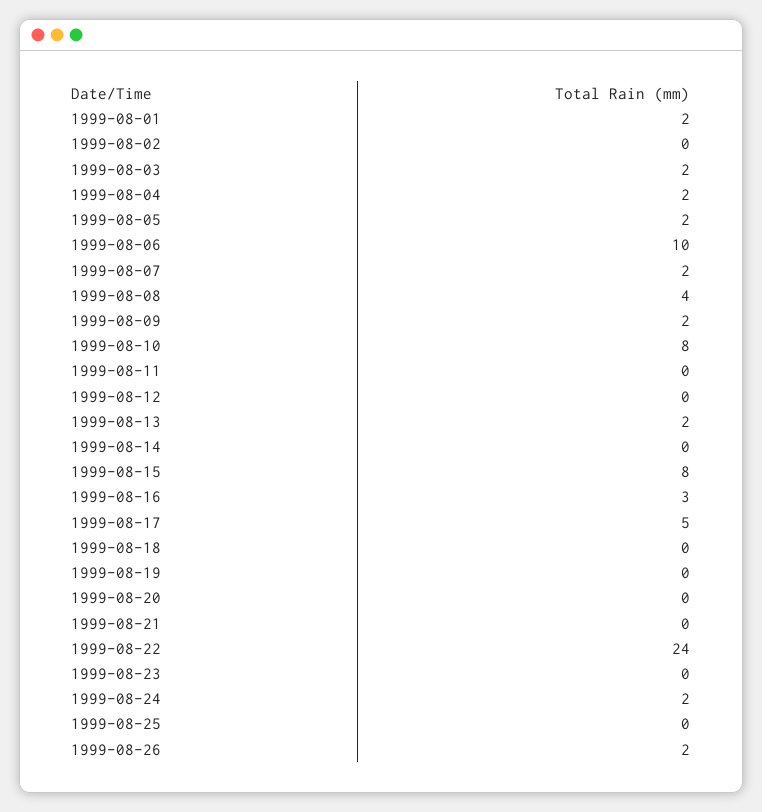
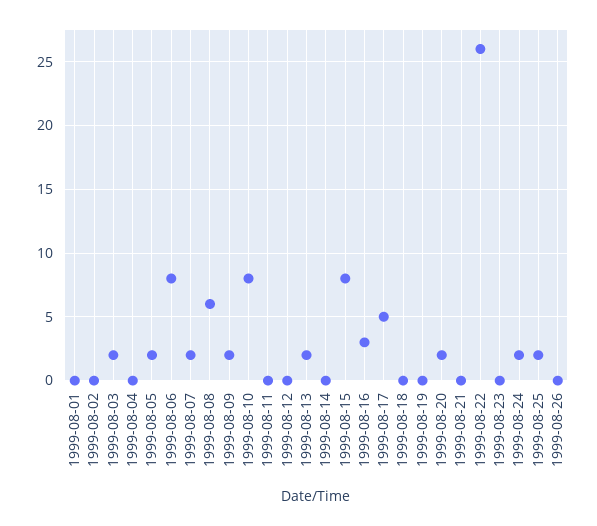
1999-08-01: 2 -> 0
1999-08-04: 2 -> 0
1999-08-06: 10 -> 8
1999-08-08: 4 -> 6
1999-08-20: 0 -> 2
1999-08-22: 24 -> 26
1999-08-25: 0 -> 2
1999-08-26: 2 -> 0

